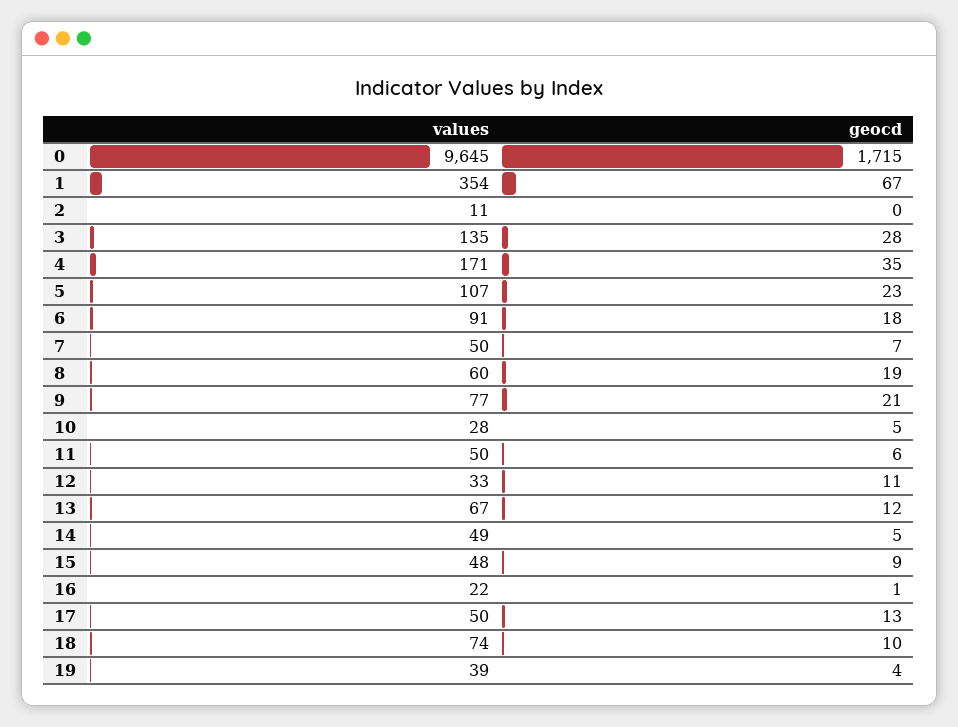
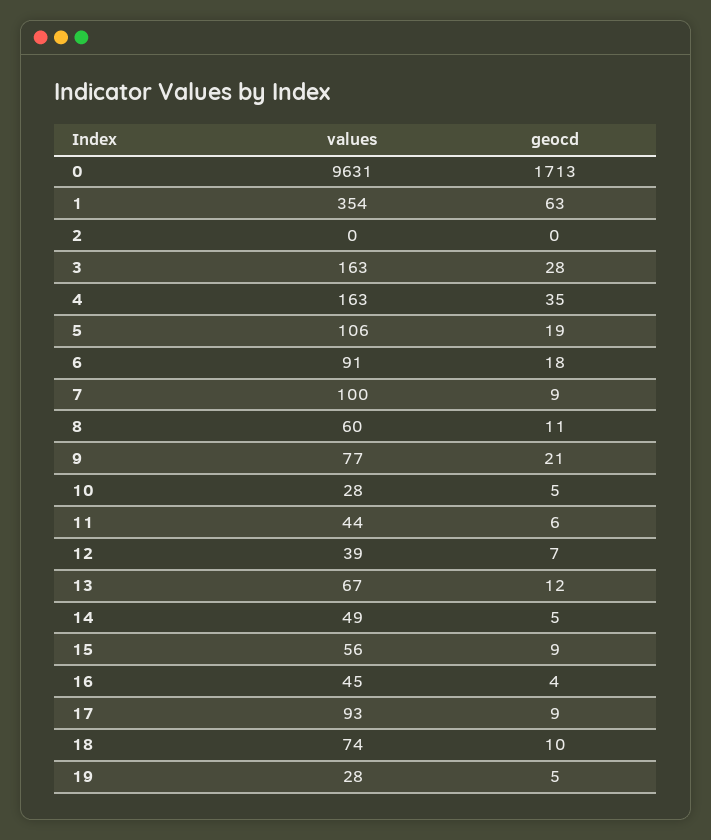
values, 0: 9645 -> 9631
geocd, 0: 1715 -> 1713
geocd, 1: 67 -> 63
values, 2: 11 -> 0
values, 3: 135 -> 163
values, 4: 171 -> 163
values, 5: 107 -> 106
geocd, 5: 23 -> 19
values, 7: 50 -> 100
geocd, 7: 7 -> 9
geocd, 8: 19 -> 11
values, 11: 50 -> 44
values, 12: 33 -> 39
geocd, 12: 11 -> 7
values, 15: 48 -> 56
values, 16: 22 -> 45
geocd, 16: 1 -> 4
values, 17: 50 -> 93
geocd, 17: 13 -> 9
values, 19: 39 -> 28
geocd, 19: 4 -> 5

